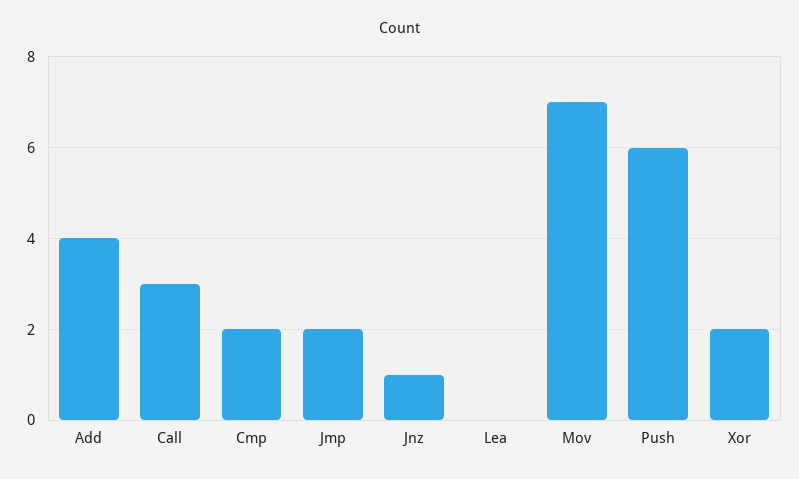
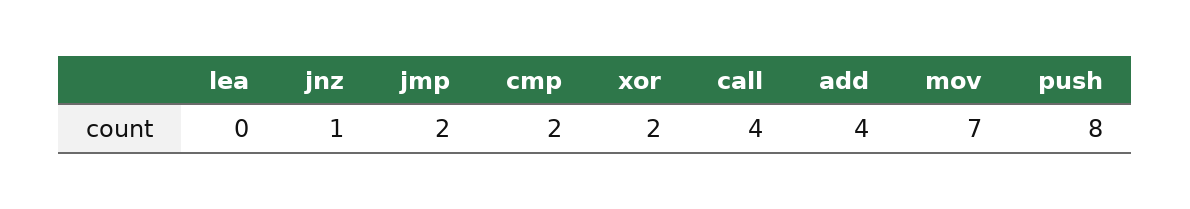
Call: 3 -> 4
Push: 6 -> 8

